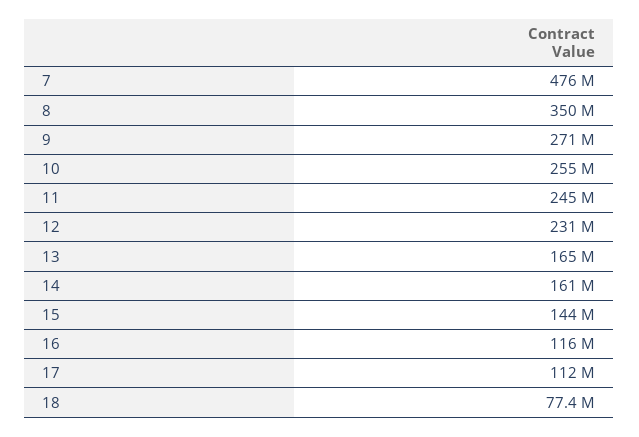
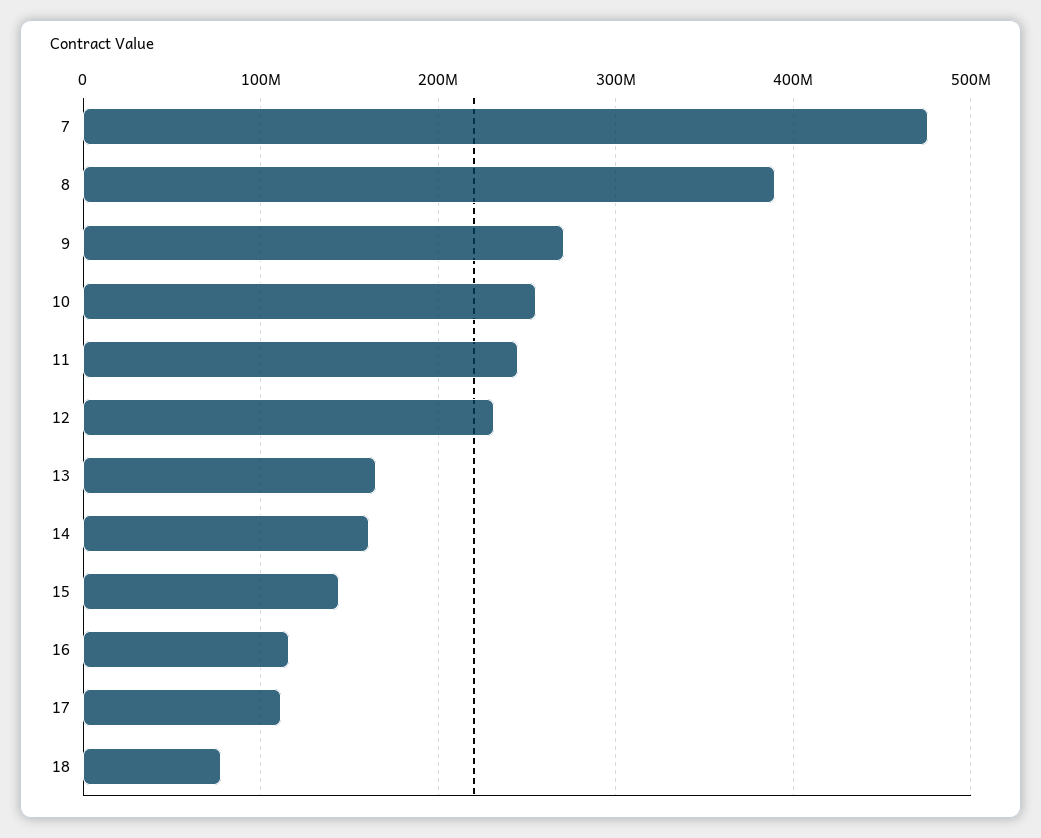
8: 350000000 -> 390000000

